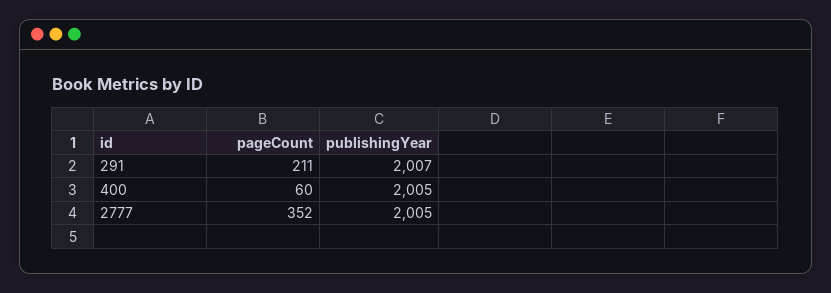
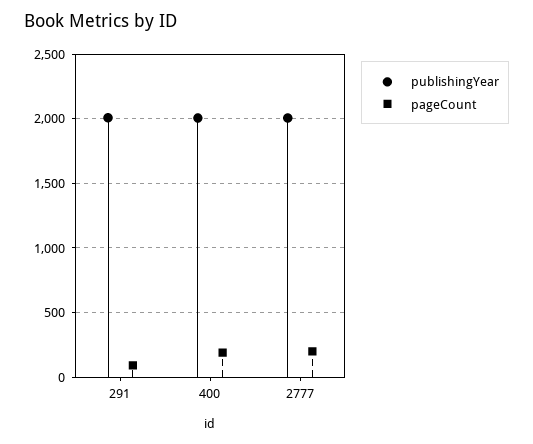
pageCount, 291: 211 -> 100
pageCount, 400: 60 -> 200
pageCount, 2777: 352 -> 200

